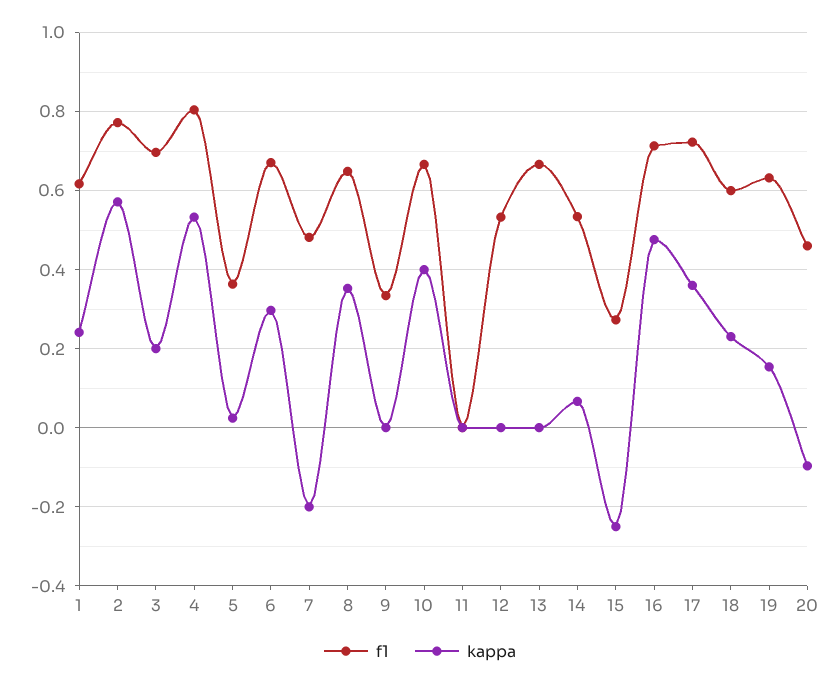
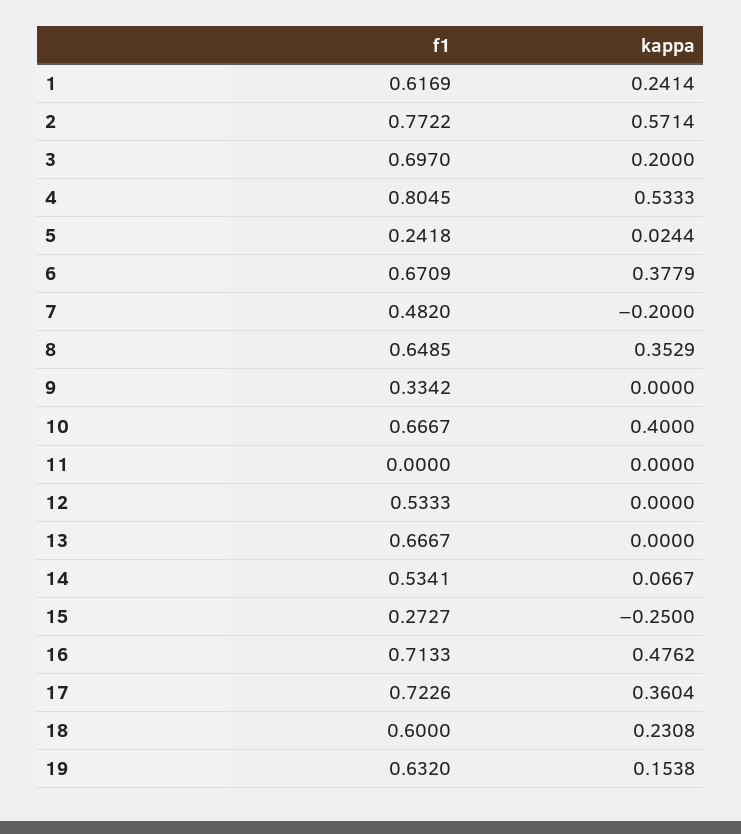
f1, 5: 0.36 -> 0.2418
kappa, 6: 0.3 -> 0.3779
f1, 20: 0.46 -> none
kappa, 20: -0.1 -> none

